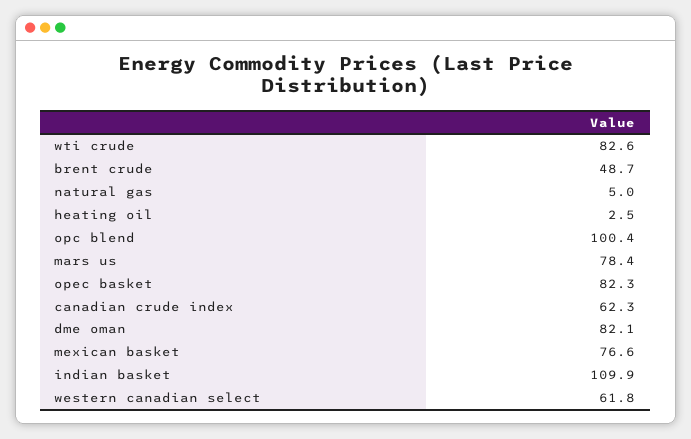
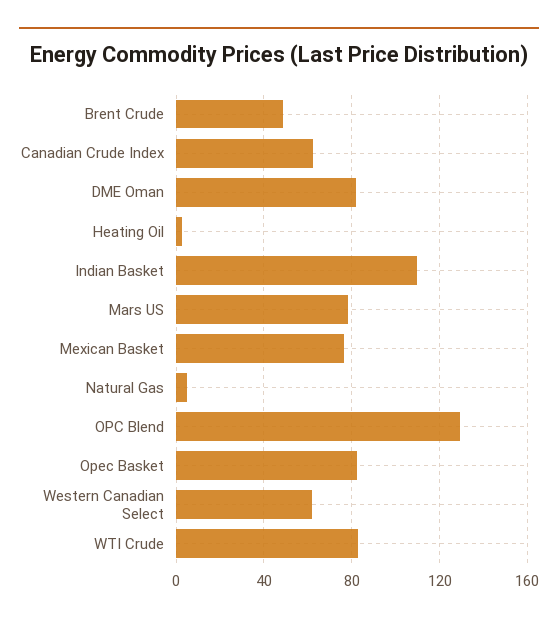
opc blend: 100.4 -> 130

